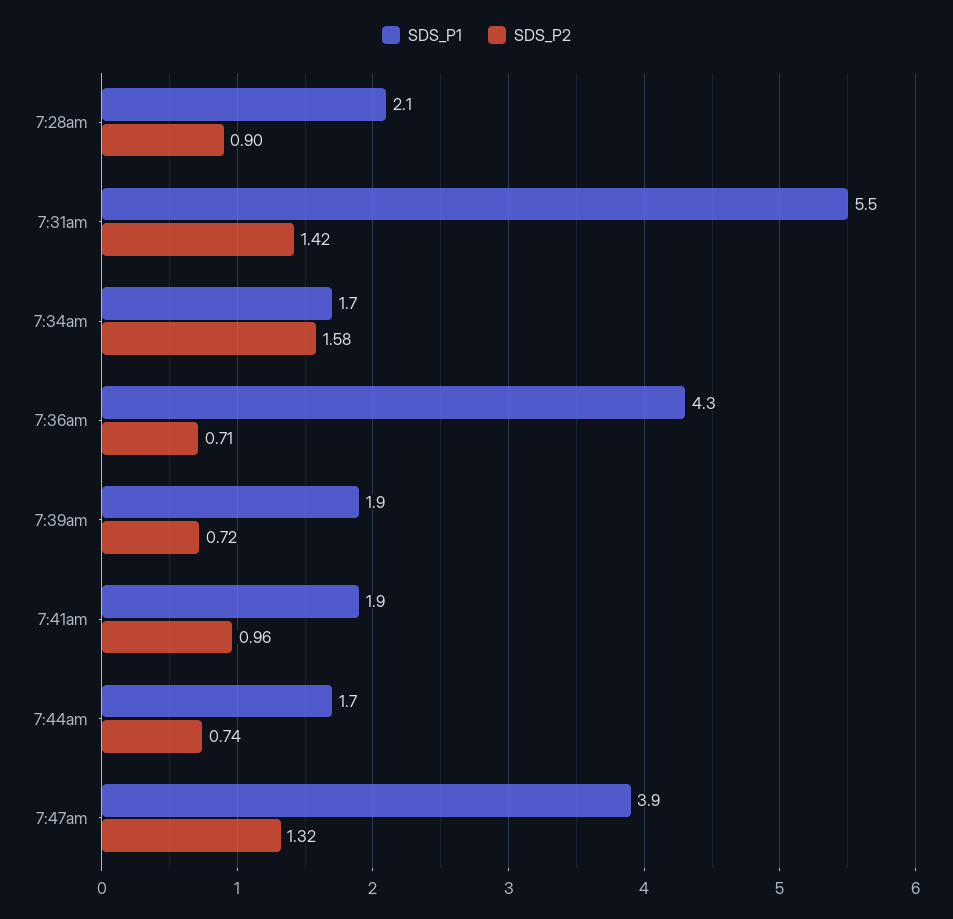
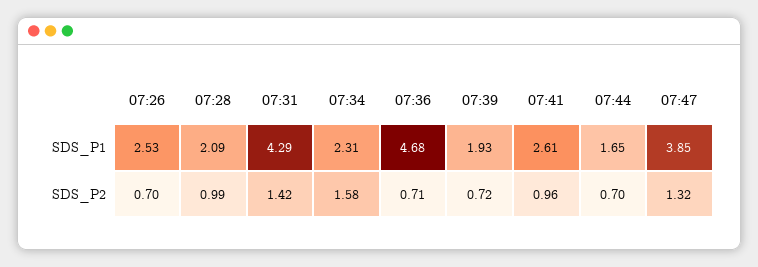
SDS_P2, 7:28am: 0.9 -> 0.99
SDS_P1, 7:31am: 5.5 -> 4.29
SDS_P1, 7:34am: 1.7 -> 2.31
SDS_P1, 7:36am: 4.3 -> 4.68
SDS_P1, 7:41am: 1.9 -> 2.61
SDS_P2, 7:44am: 0.74 -> 0.7
SDS_P1, 07:26: none -> 2.53
SDS_P2, 07:26: none -> 0.7

